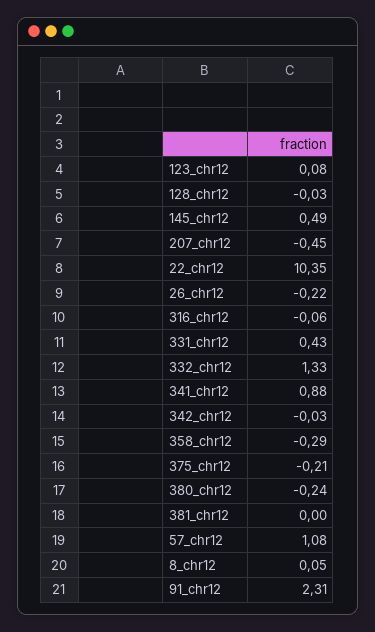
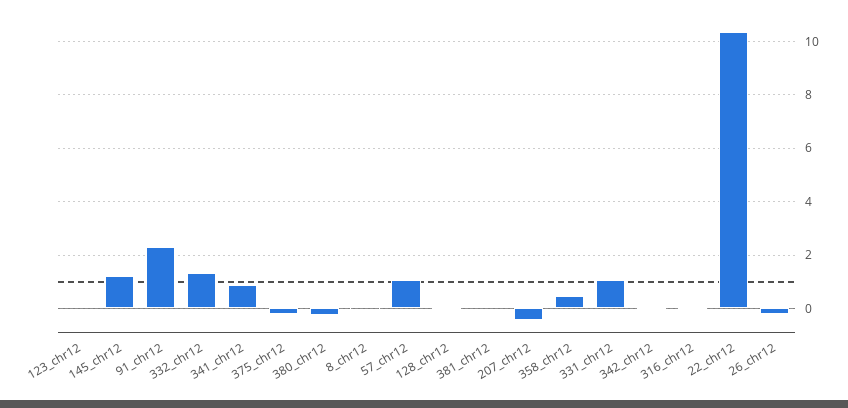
145_chr12: 0.49 -> 1.25
331_chr12: 0.43 -> 1
358_chr12: -0.29 -> 0.5

